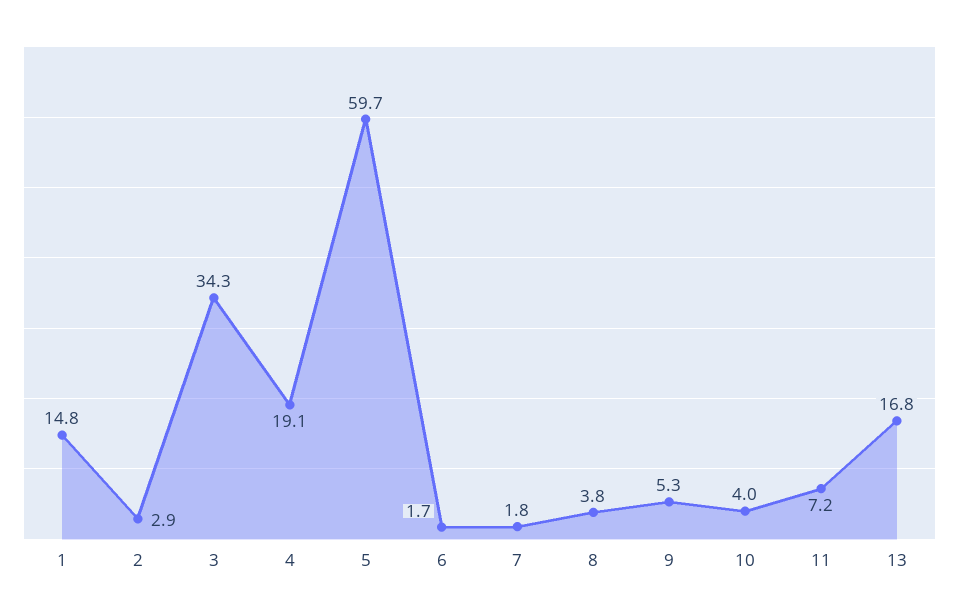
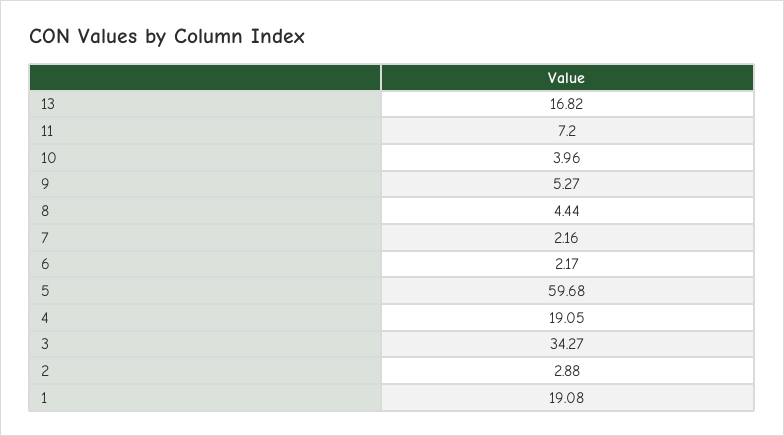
1: 14.8 -> 19.08
6: 1.7 -> 2.17
7: 1.8 -> 2.16
8: 3.8 -> 4.44

